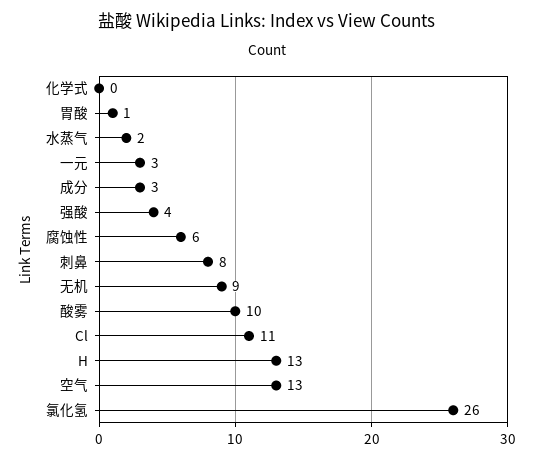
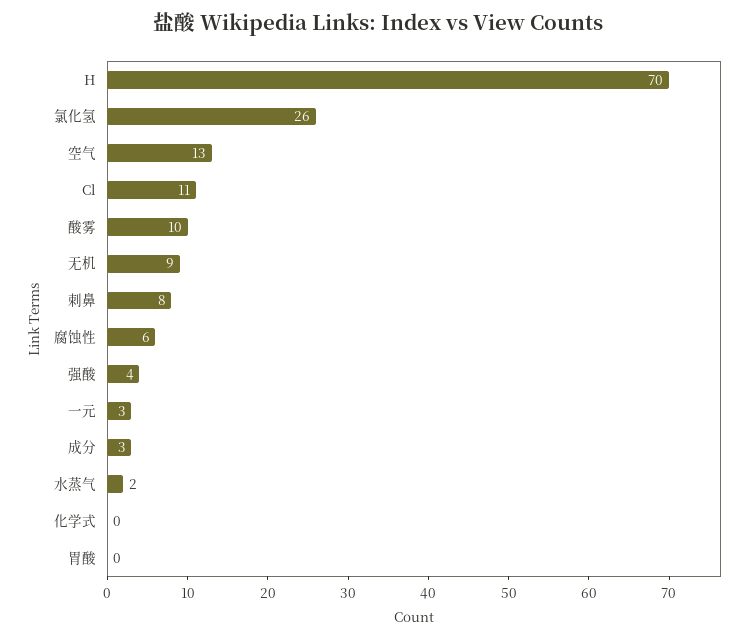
胃酸: 1 -> 0
H: 13 -> 70

